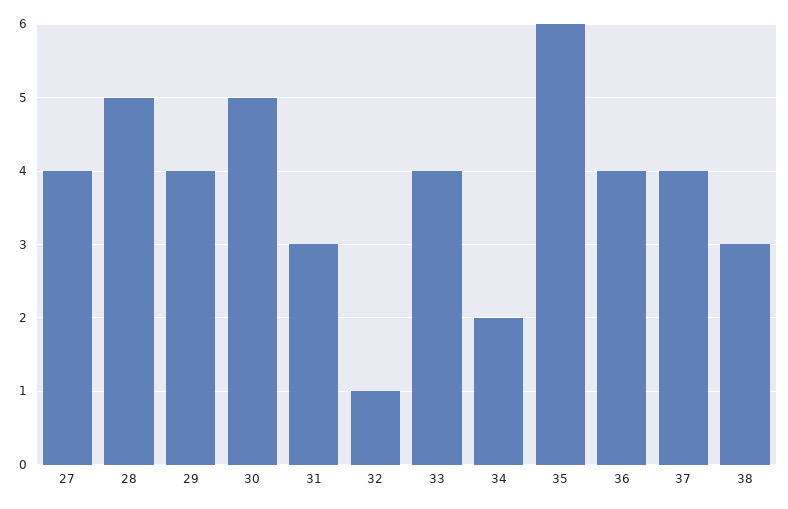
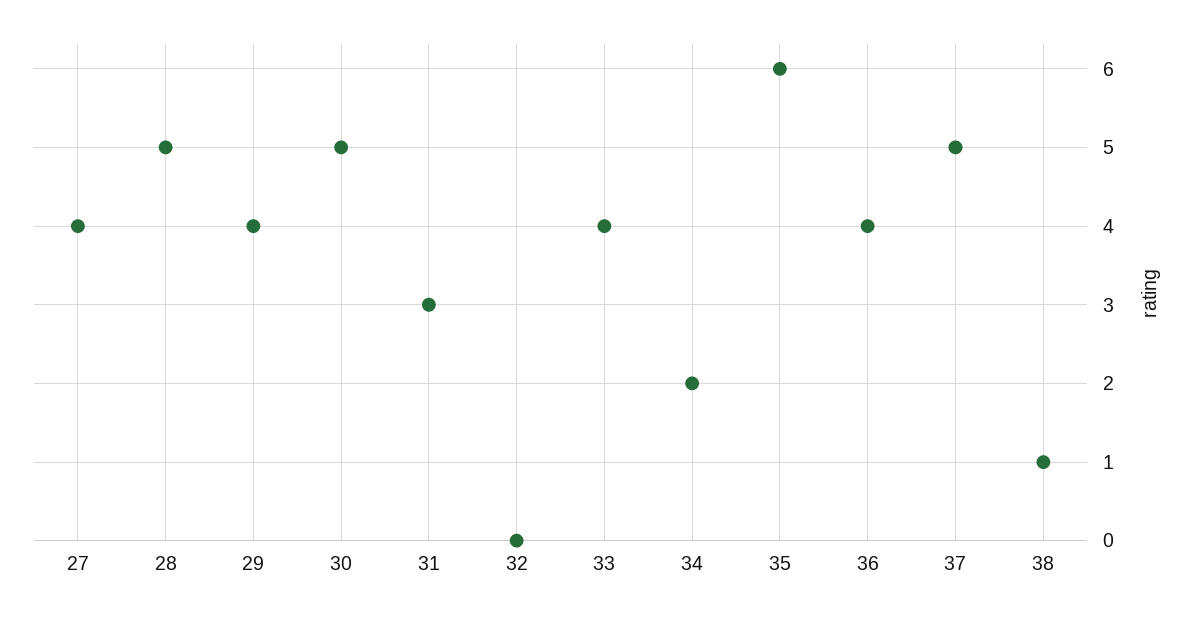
32: 1 -> 0
37: 4 -> 5
38: 3 -> 1

